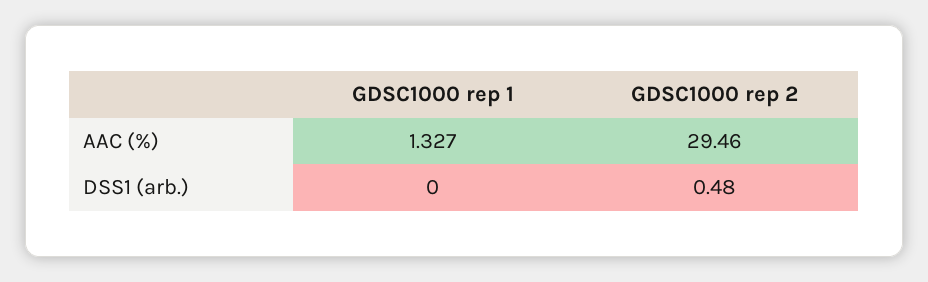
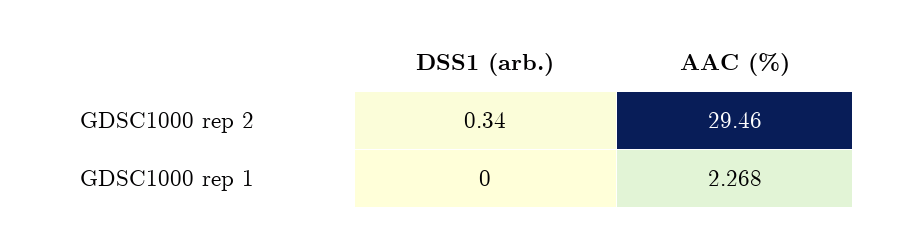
GDSC1000 rep 1, AAC (%): 1.327 -> 2.268
GDSC1000 rep 2, DSS1 (arb.): 0.48 -> 0.34

